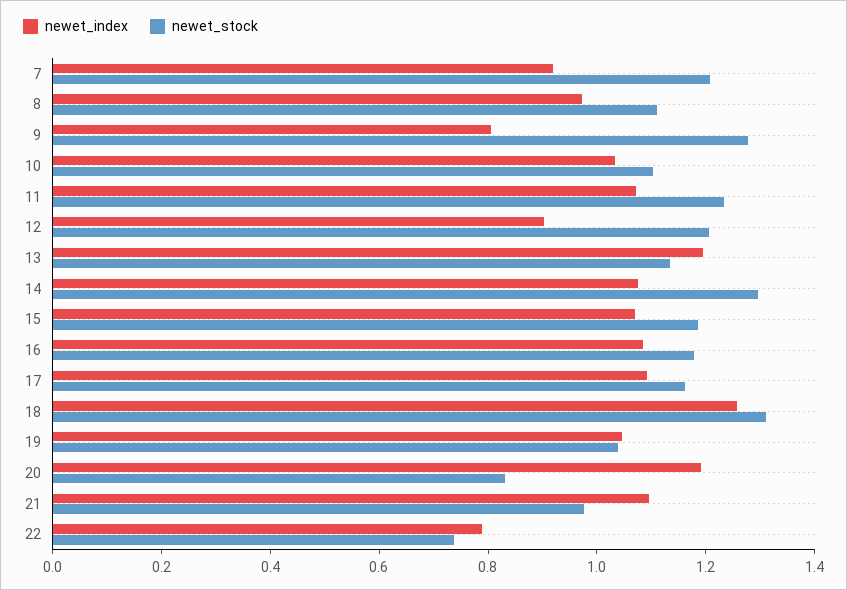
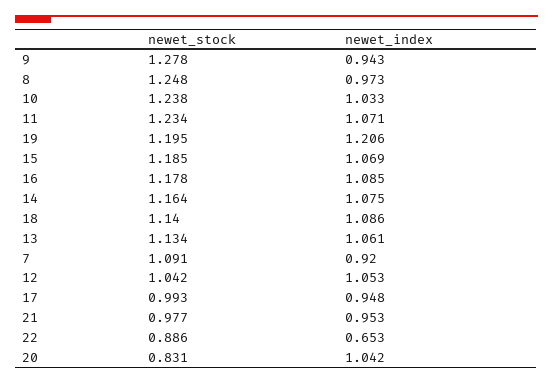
newet_stock, 7: 1.2 -> 1.091
newet_stock, 8: 1.1 -> 1.248
newet_index, 9: 0.8 -> 0.943
newet_stock, 10: 1.1 -> 1.238
newet_index, 12: 0.9 -> 1.053
newet_stock, 12: 1.2 -> 1.042
newet_index, 13: 1.2 -> 1.061
newet_stock, 14: 1.3 -> 1.164
newet_index, 17: 1.1 -> 0.948
newet_stock, 17: 1.15 -> 0.993
newet_index, 18: 1.25 -> 1.086
newet_stock, 18: 1.3 -> 1.14
newet_index, 19: 1.05 -> 1.206
newet_stock, 19: 1.05 -> 1.195
newet_index, 20: 1.2 -> 1.042
newet_index, 21: 1.1 -> 0.953
newet_index, 22: 0.8 -> 0.653
newet_stock, 22: 0.75 -> 0.886

